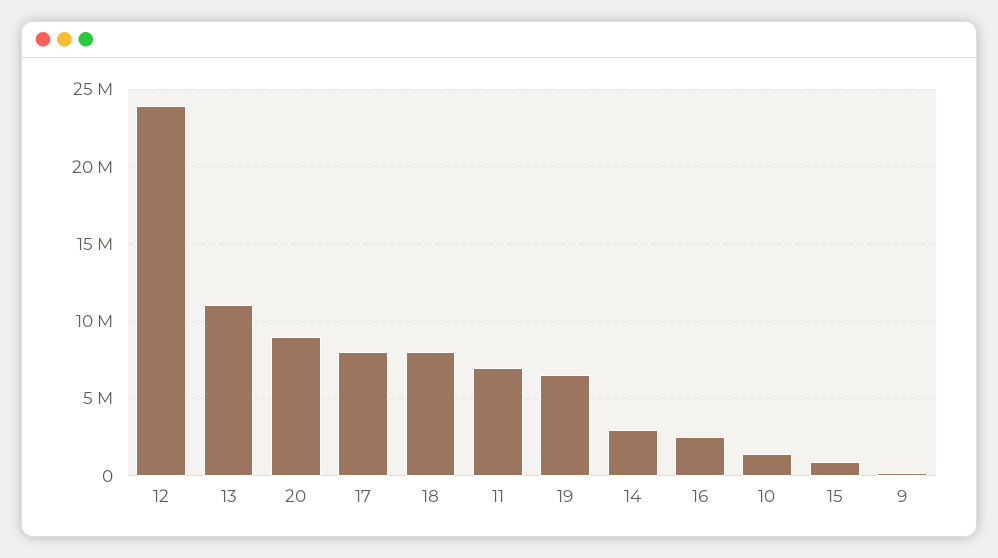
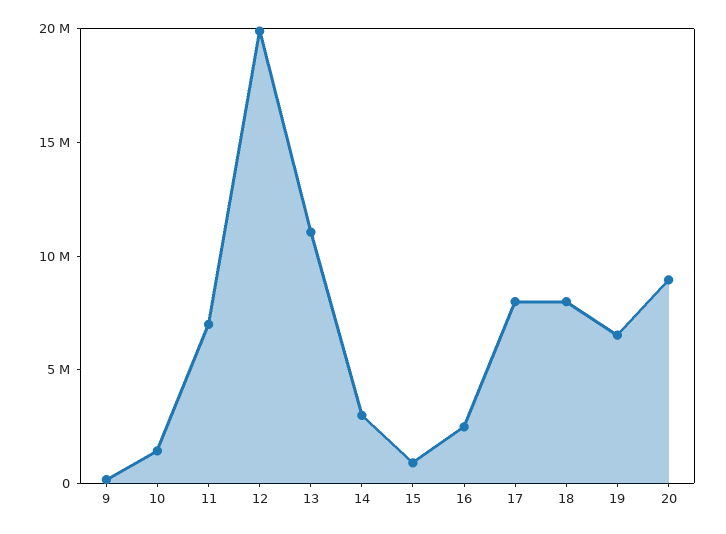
12: 24000000 -> 20000000

